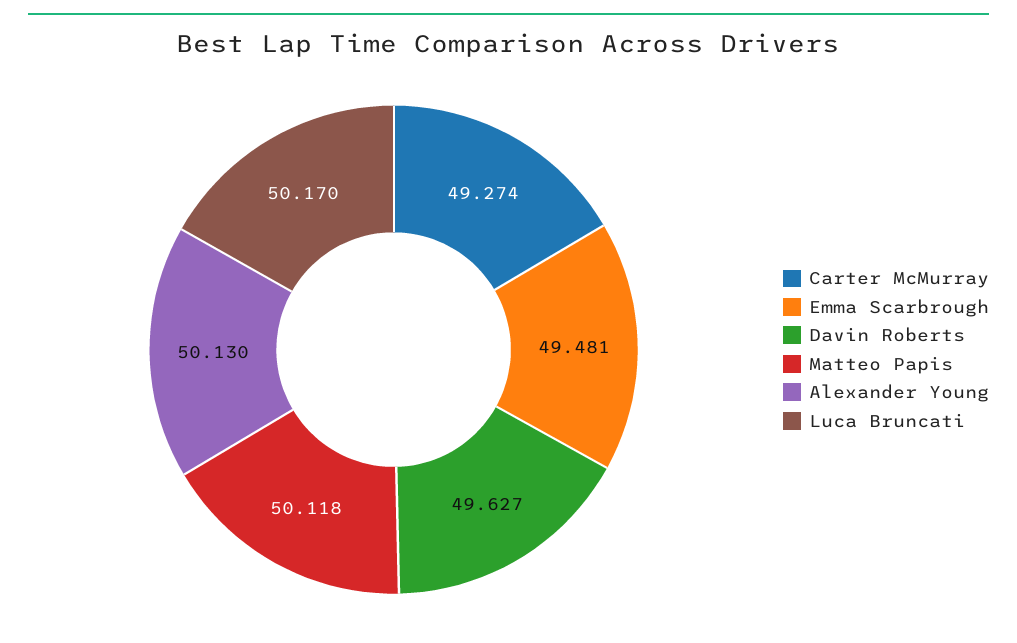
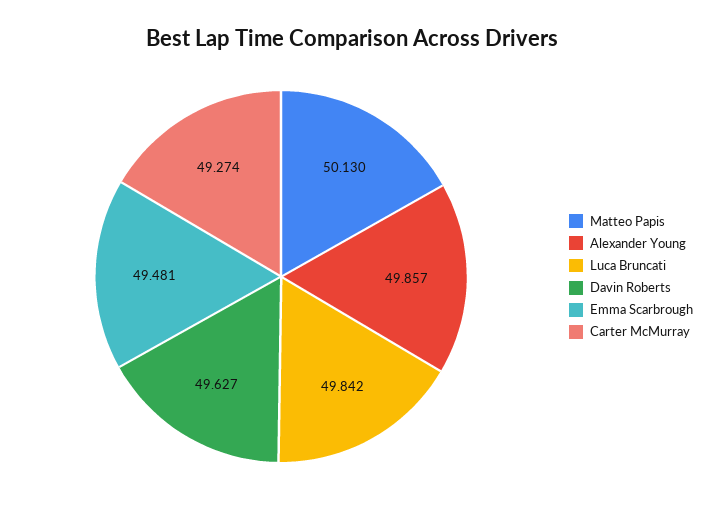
Matteo Papis: 50.118 -> 50.13
Alexander Young: 50.13 -> 49.857
Luca Bruncati: 50.17 -> 49.842

